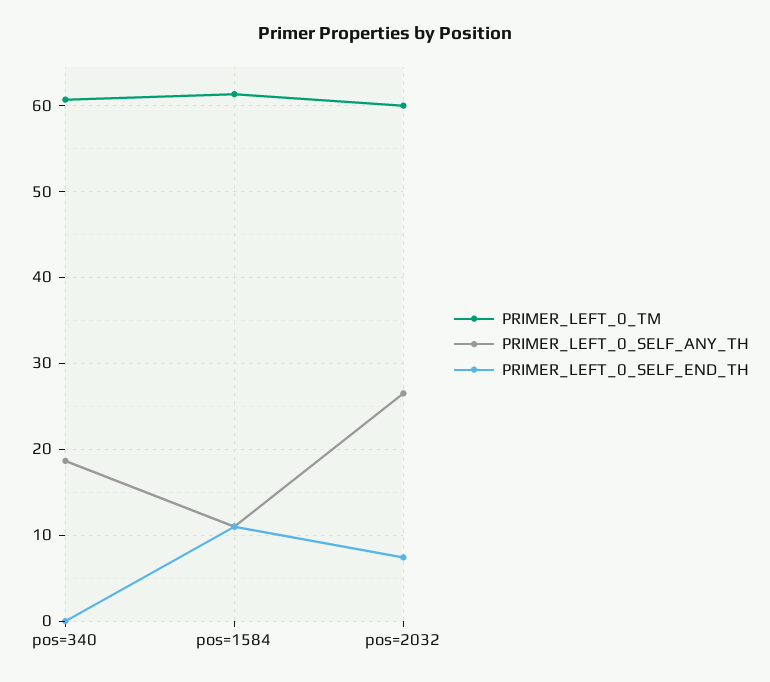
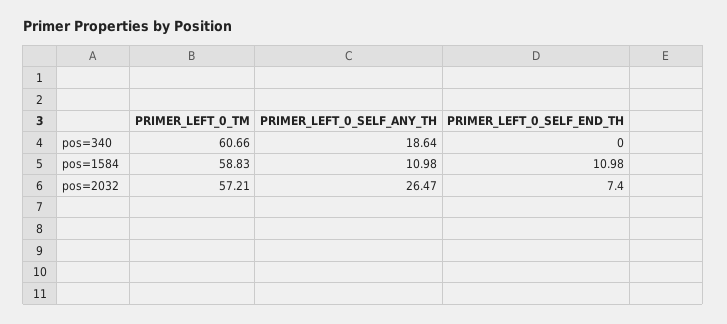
PRIMER_LEFT_0_TM, pos=1584: 61 -> 58.83
PRIMER_LEFT_0_TM, pos=2032: 60 -> 57.21

